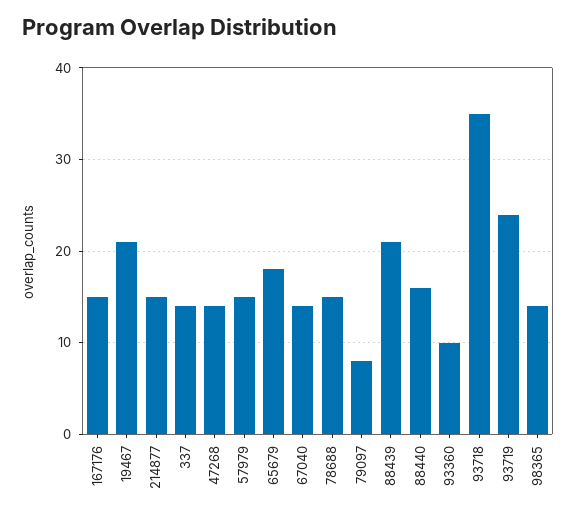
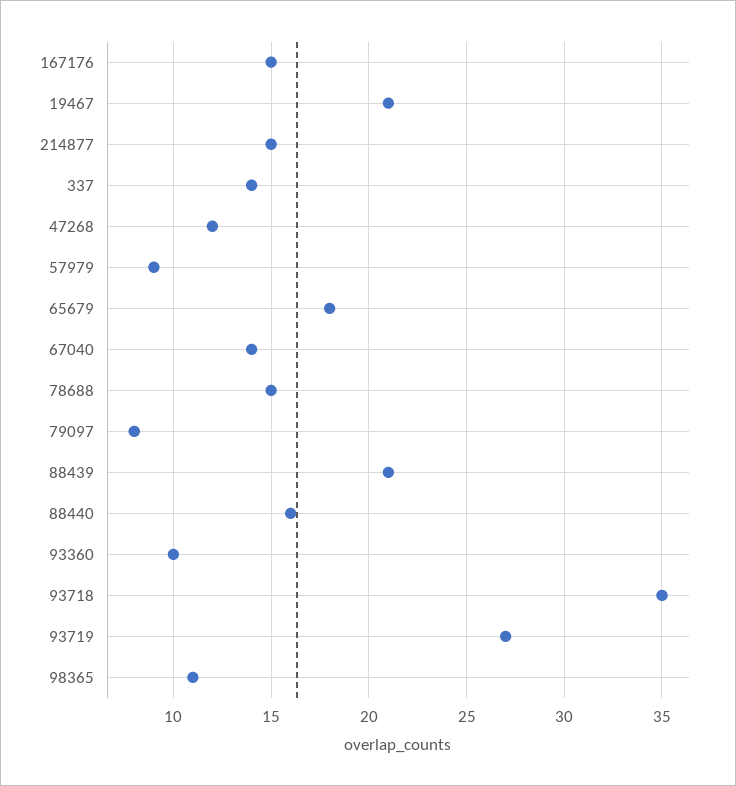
47268: 14 -> 12
57979: 15 -> 9
93719: 24 -> 27
98365: 14 -> 11

